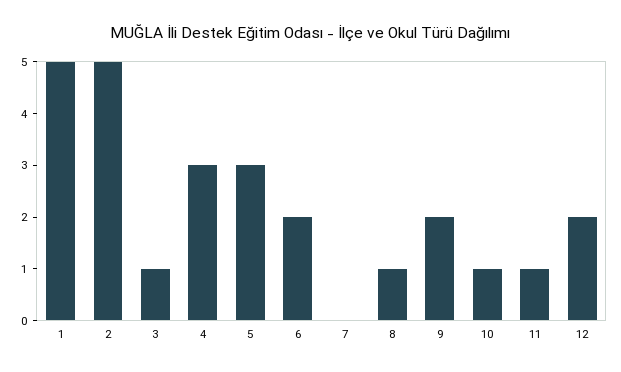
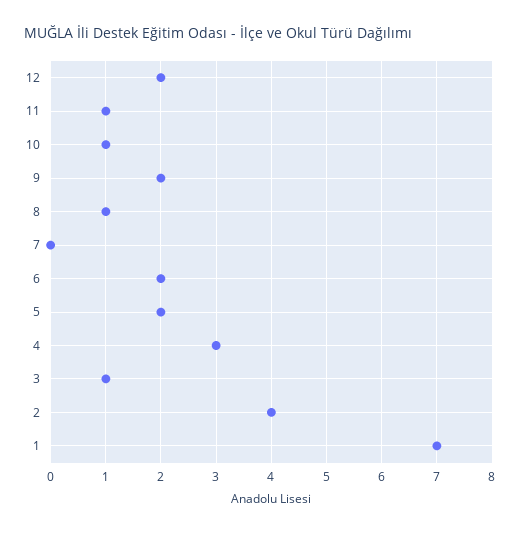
1: 5 -> 7
2: 5 -> 4
5: 3 -> 2

